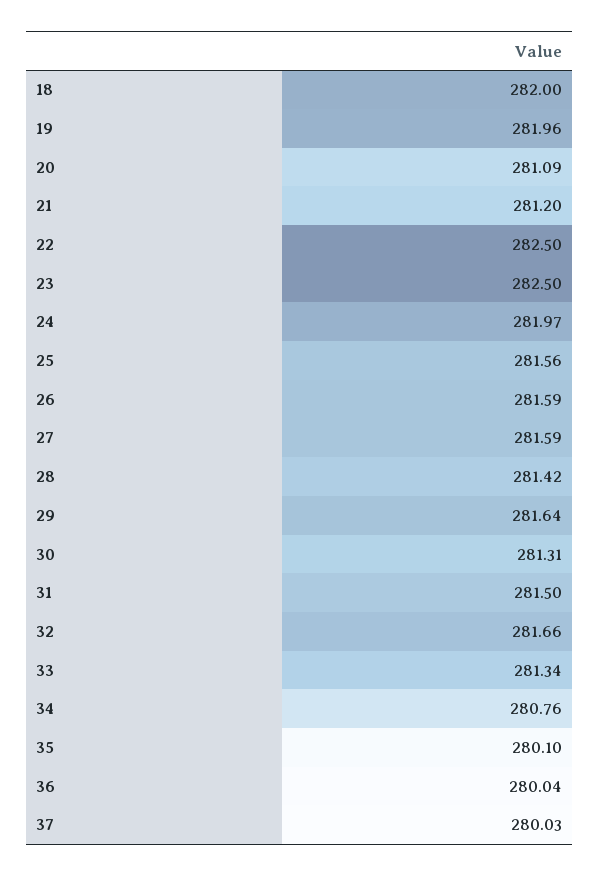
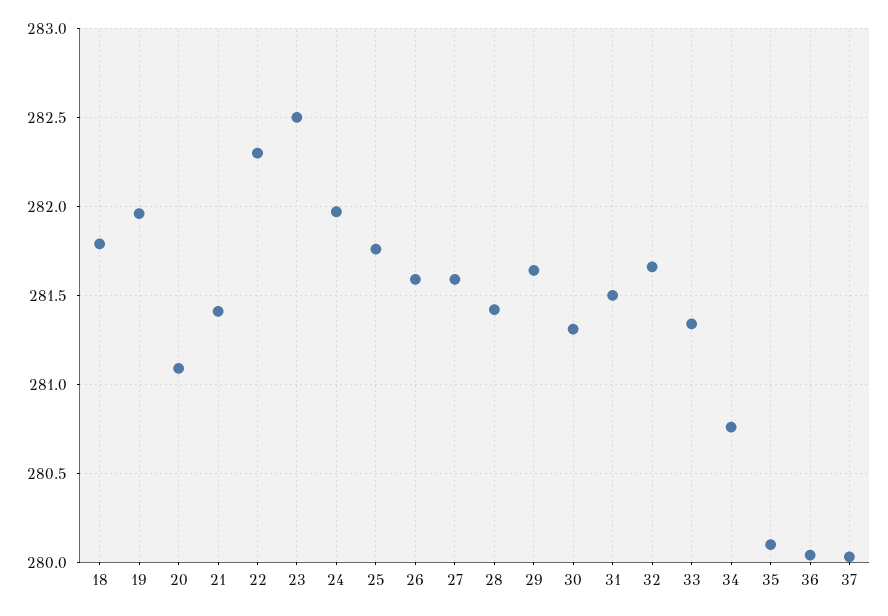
18: 282 -> 281.8
21: 281.2 -> 281.4
22: 282.5 -> 282.3
25: 281.56 -> 281.75

